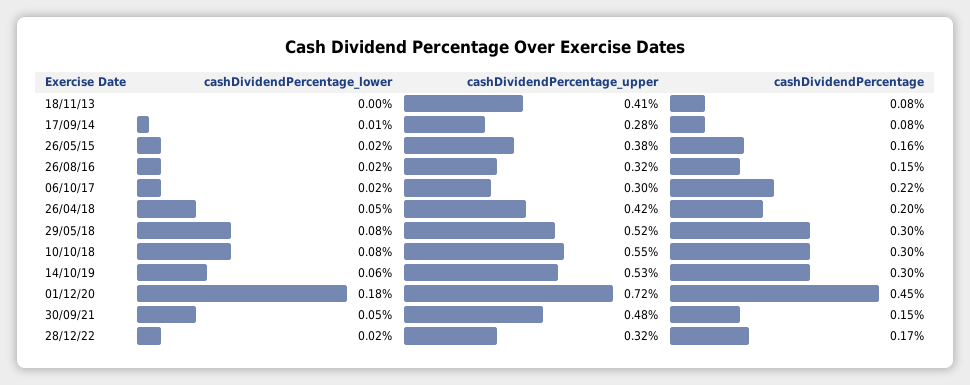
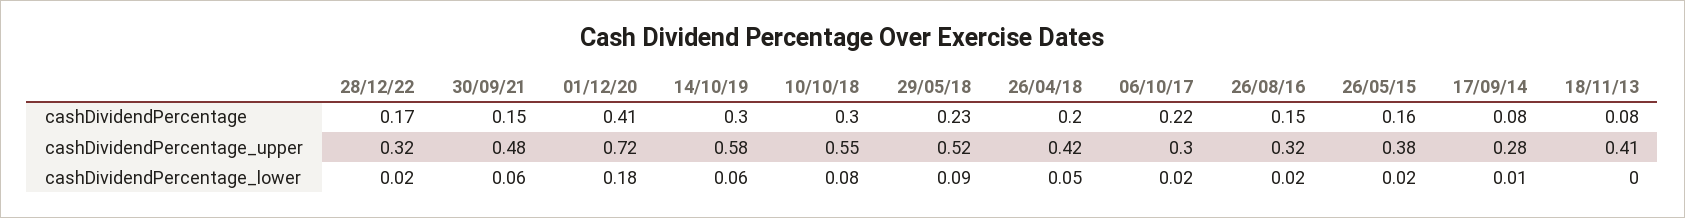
cashDividendPercentage_lower, 29/05/18: 0.08 -> 0.09
cashDividendPercentage, 29/05/18: 0.3 -> 0.23
cashDividendPercentage_upper, 14/10/19: 0.53 -> 0.58
cashDividendPercentage, 01/12/20: 0.45 -> 0.41
cashDividendPercentage_lower, 30/09/21: 0.05 -> 0.06

